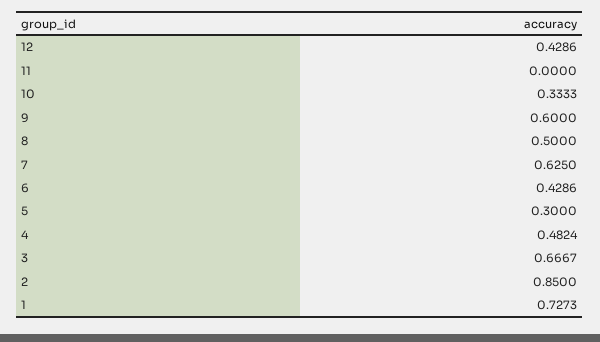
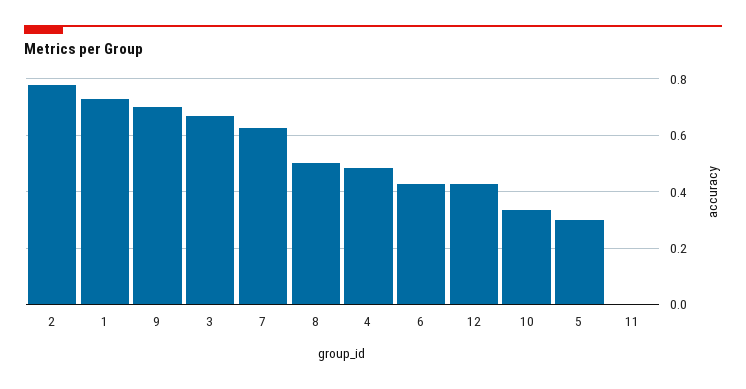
9: 0.6 -> 0.7
2: 0.85 -> 0.775

